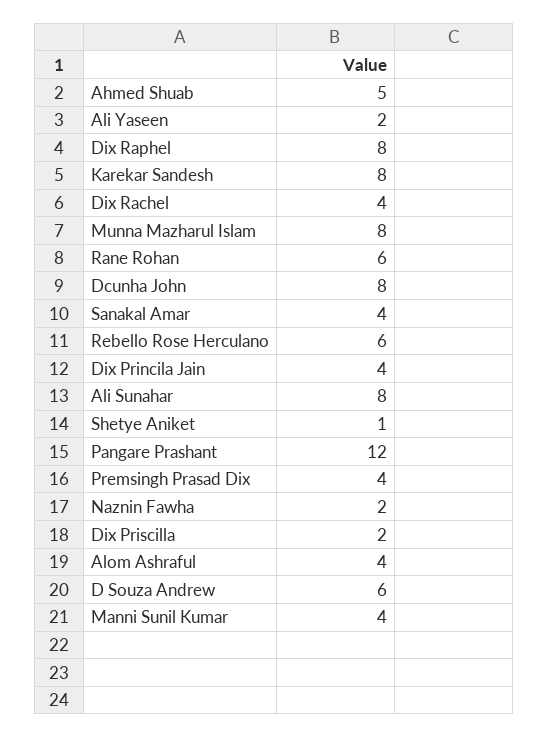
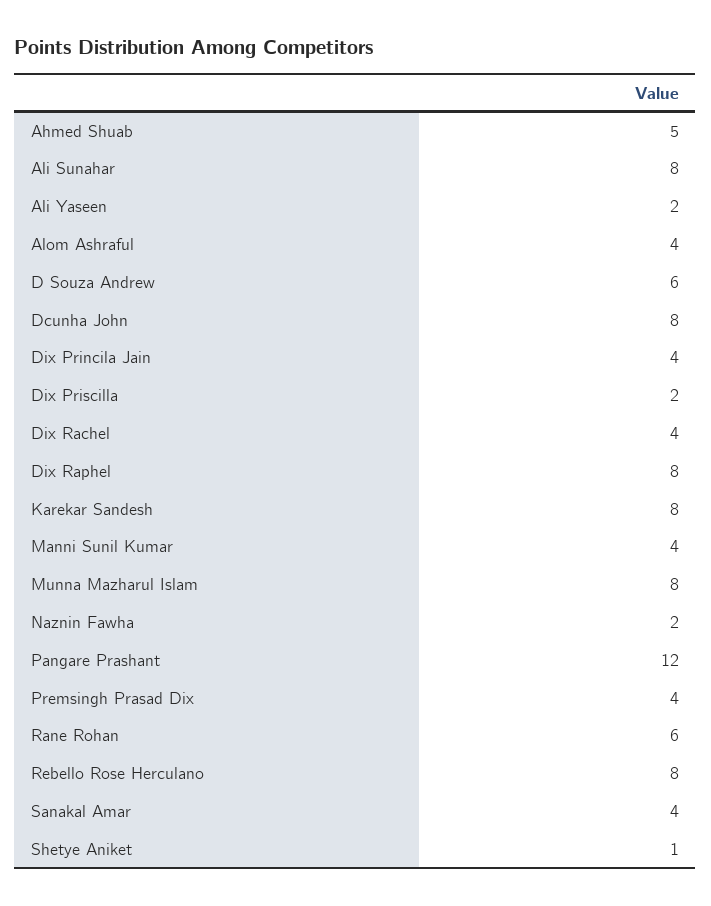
Rebello Rose Herculano: 6 -> 8

